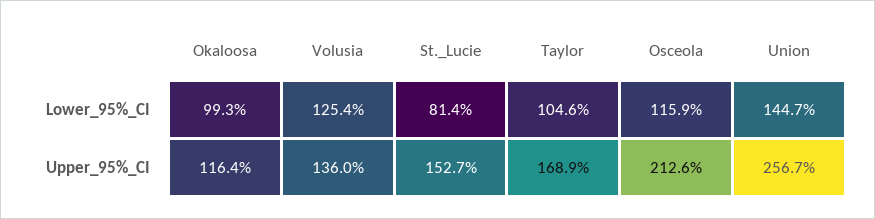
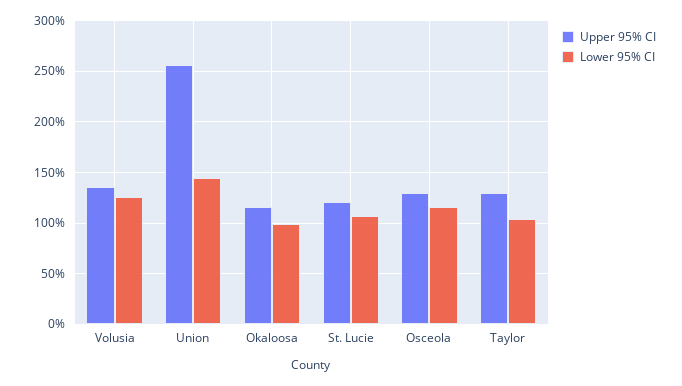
Lower_95%_CI, St._Lucie: 81.4 -> 110
Upper_95%_CI, St._Lucie: 152.7 -> 120
Upper_95%_CI, Taylor: 168.9 -> 130
Upper_95%_CI, Osceola: 212.6 -> 130

